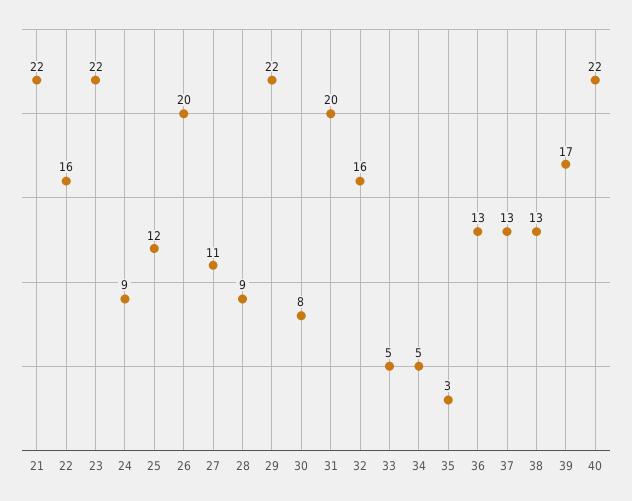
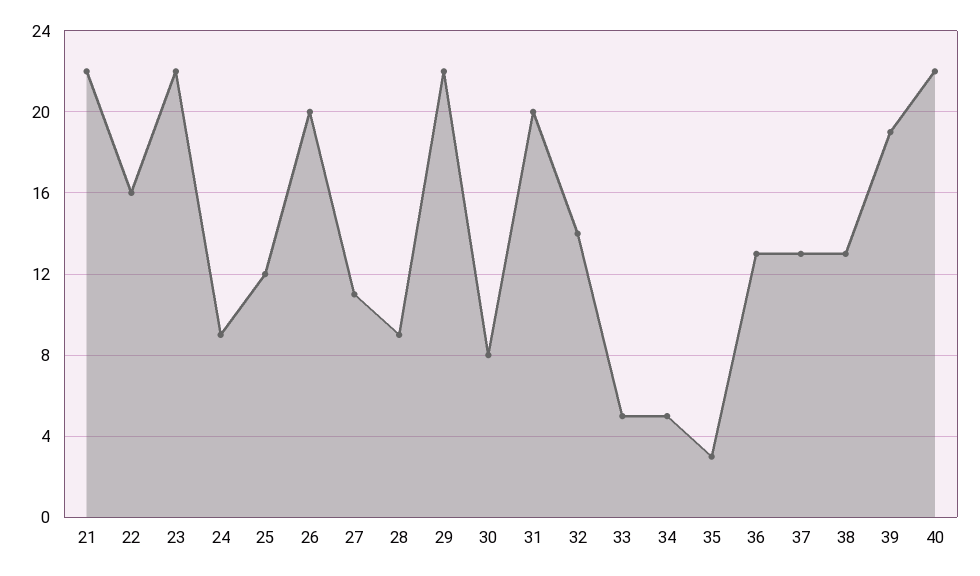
32: 16 -> 14
39: 17 -> 19

